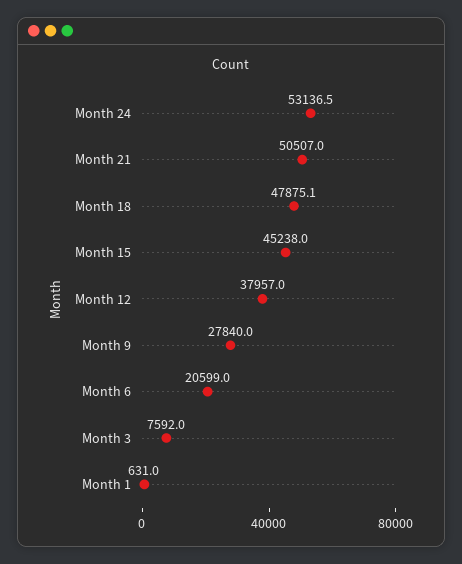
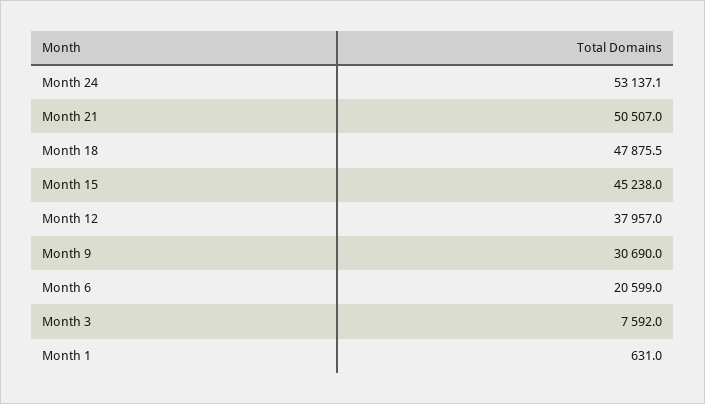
Month 24: 53136.5 -> 53137.1
Month 18: 47875.1 -> 47875.5
Month 9: 27840 -> 30690

